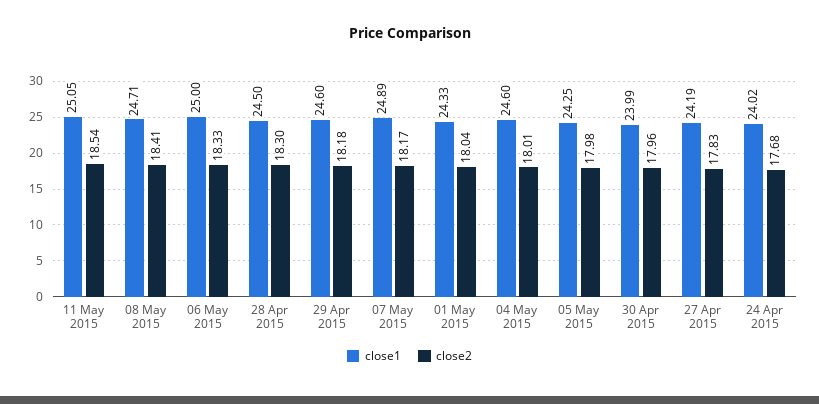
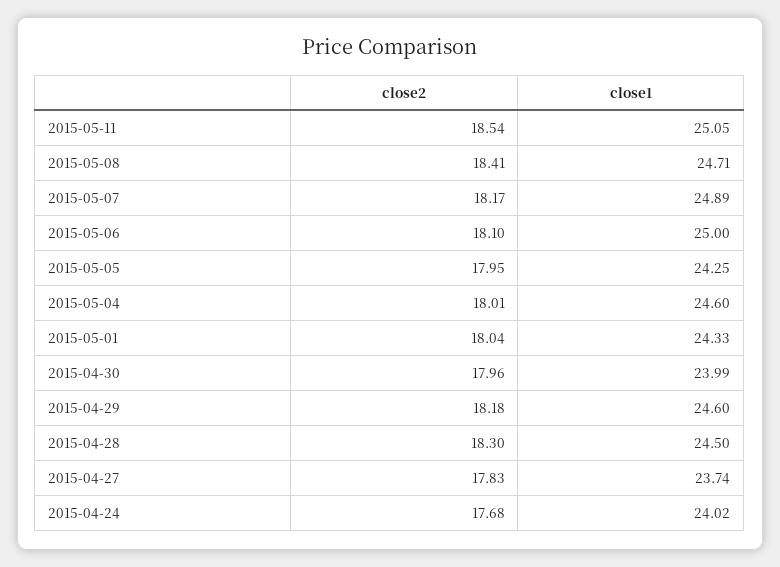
close2, 06 May 2015: 18.33 -> 18.1
close2, 05 May 2015: 17.98 -> 17.95
close1, 27 Apr 2015: 24.19 -> 23.74

